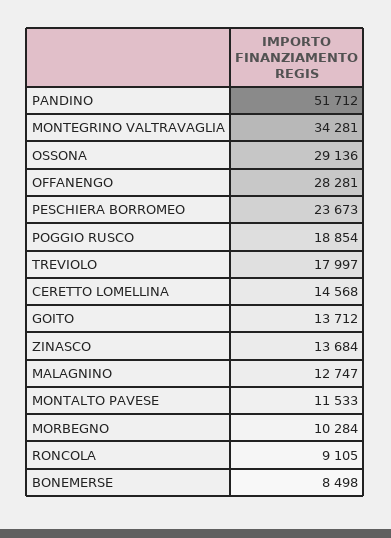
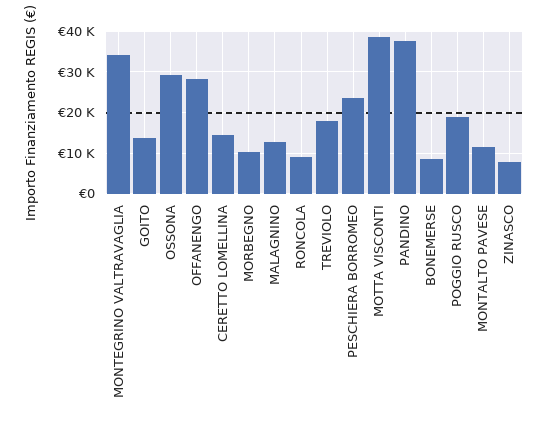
PANDINO: 51712 -> 38000
ZINASCO: 13684 -> 8000
MOTTA VISCONTI: none -> 38000

